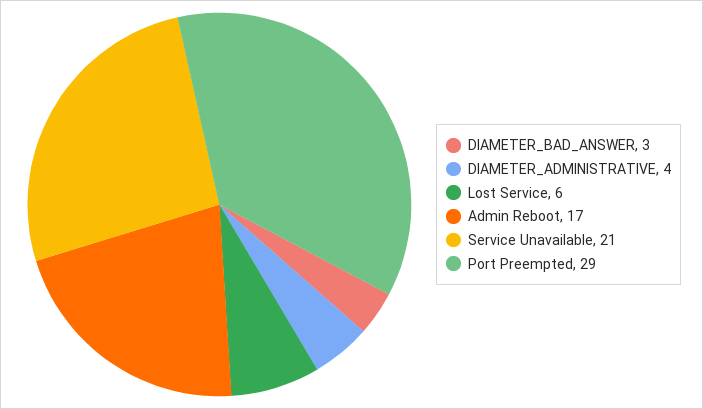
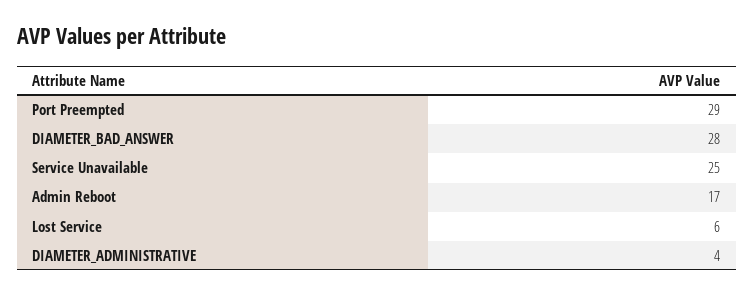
DIAMETER_BAD_ANSWER: 3 -> 28
Service Unavailable: 21 -> 25

